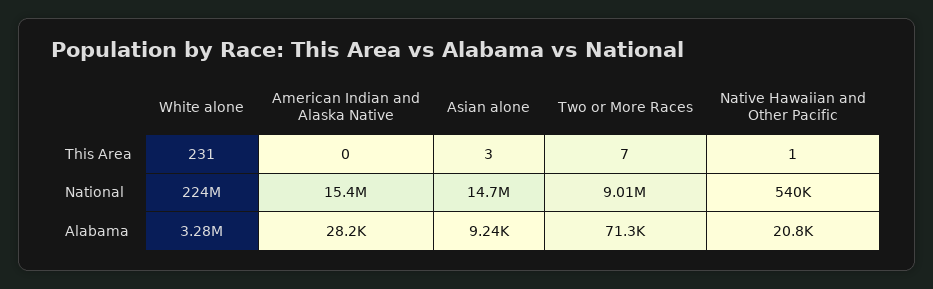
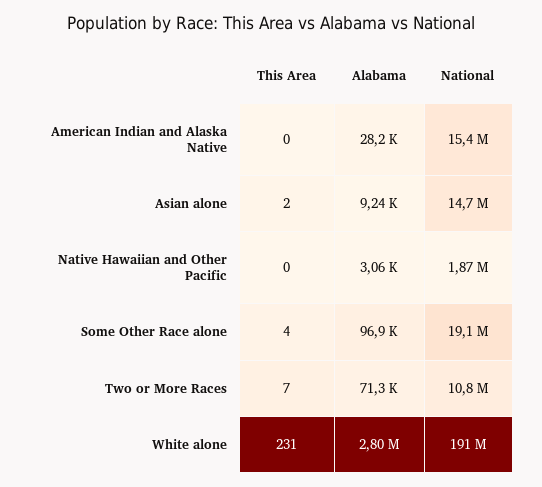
Asian alone, This Area: 3 -> 2
Native Hawaiian and Other Pacific, This Area: 1 -> 0
White alone, National: 224000000 -> 191000000
Two or More Races, National: 9010000 -> 10800000
Native Hawaiian and Other Pacific, National: 540000 -> 1870000
White alone, Alabama: 3280000 -> 2800000
Native Hawaiian and Other Pacific, Alabama: 20800 -> 3060
Some Other Race alone, This Area: none -> 4
Some Other Race alone, Alabama: none -> 96900
Some Other Race alone, National: none -> 19100000

